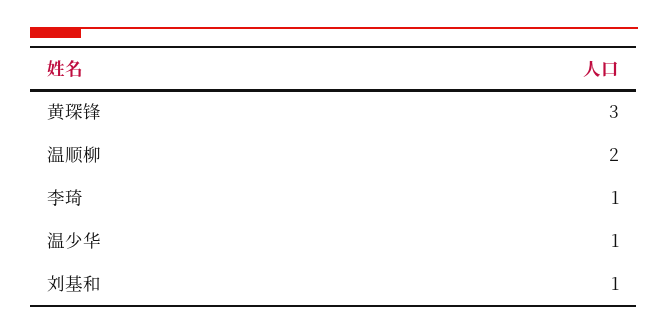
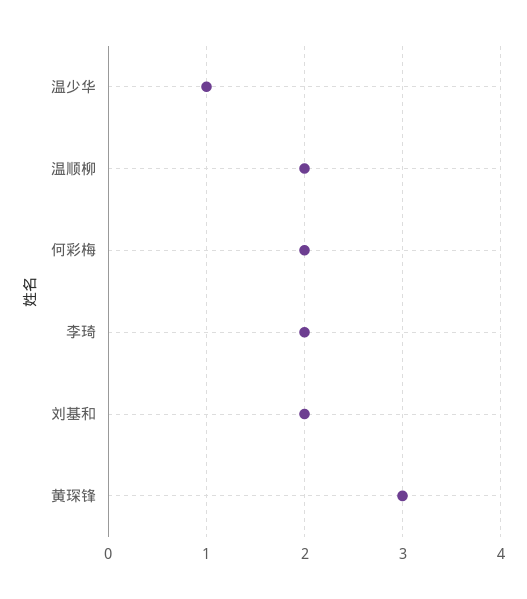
李琦: 1 -> 2
刘基和: 1 -> 2
何彩梅: none -> 2

